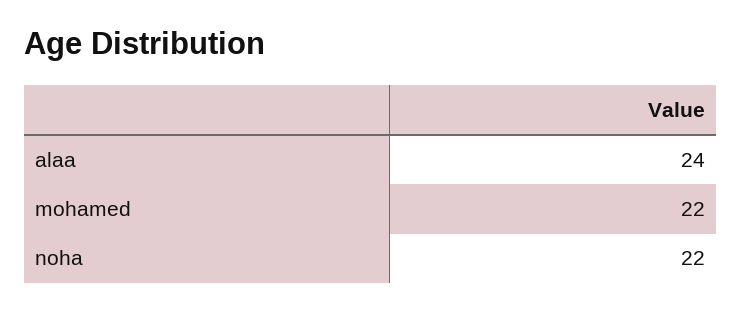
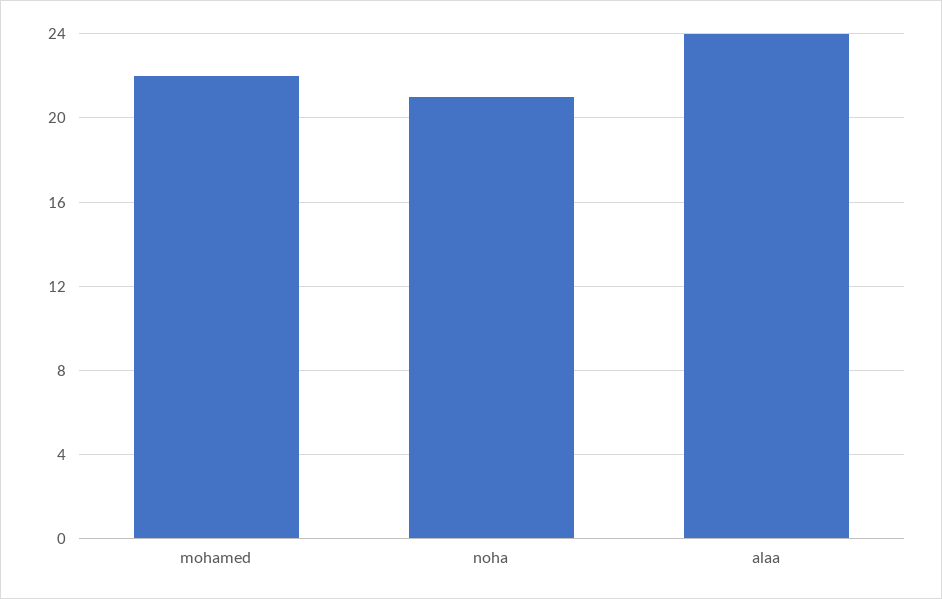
noha: 22 -> 21

